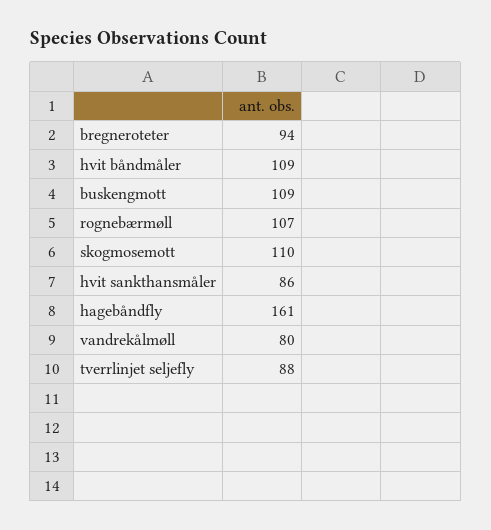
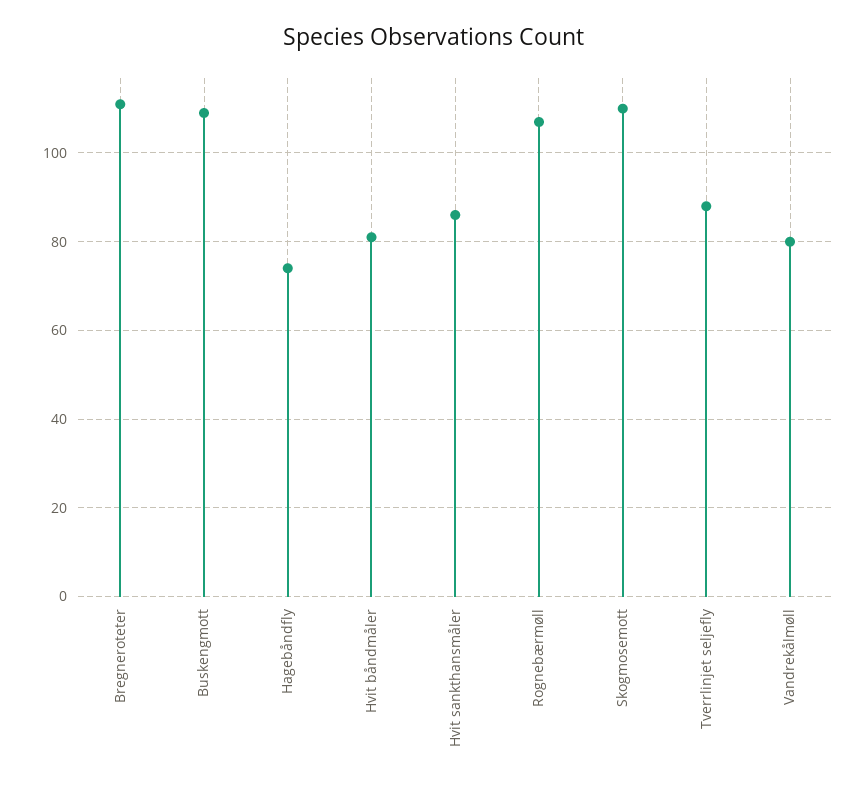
bregneroteter: 94 -> 110
hvit båndmåler: 109 -> 80
hagebåndfly: 161 -> 75

